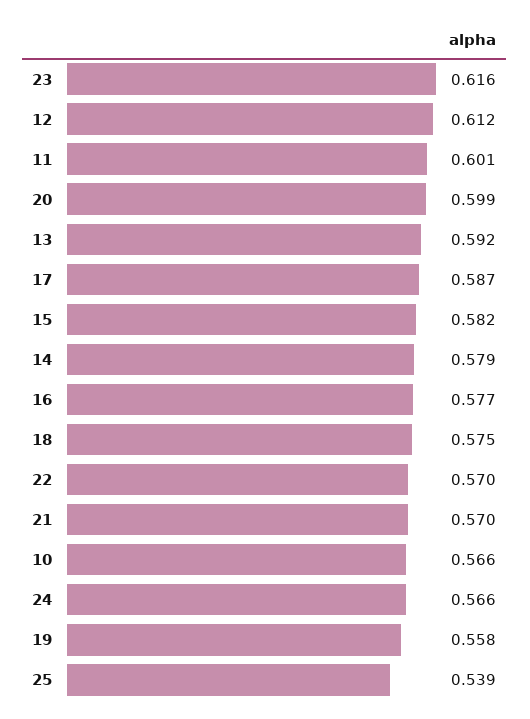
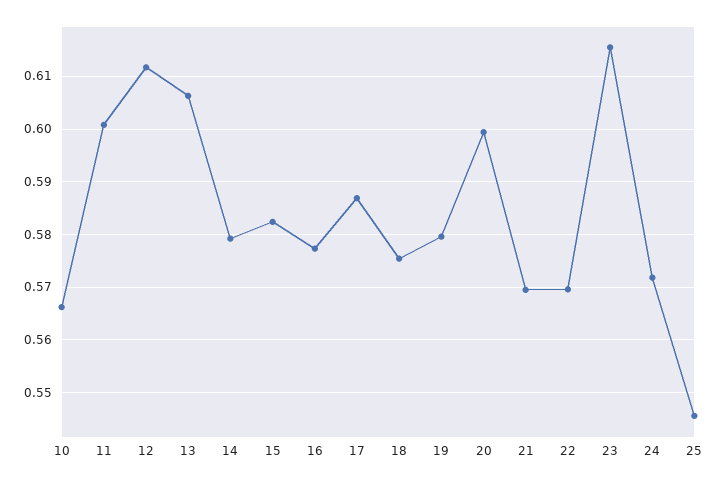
13: 0.592 -> 0.606
24: 0.566 -> 0.572
19: 0.558 -> 0.58
25: 0.539 -> 0.546

